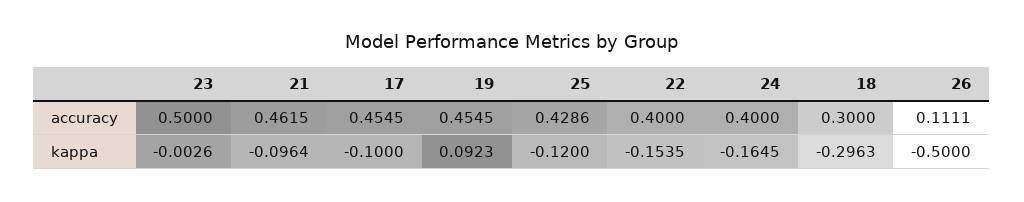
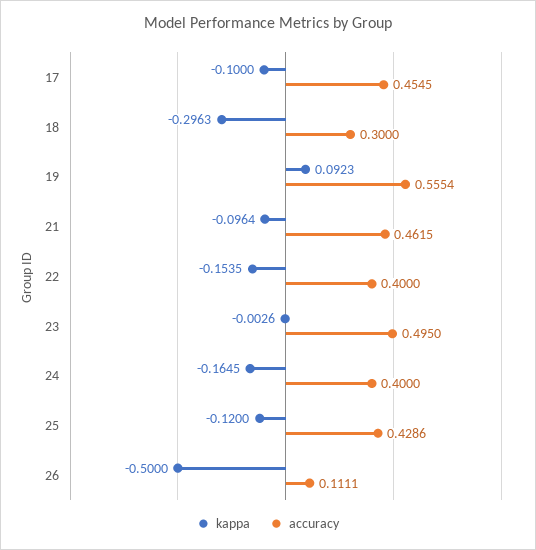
accuracy, 23: 0.5 -> 0.495
accuracy, 19: 0.4545 -> 0.5554

